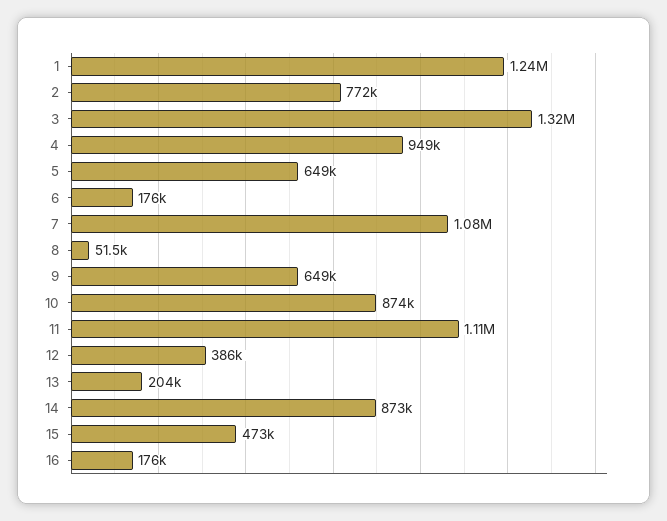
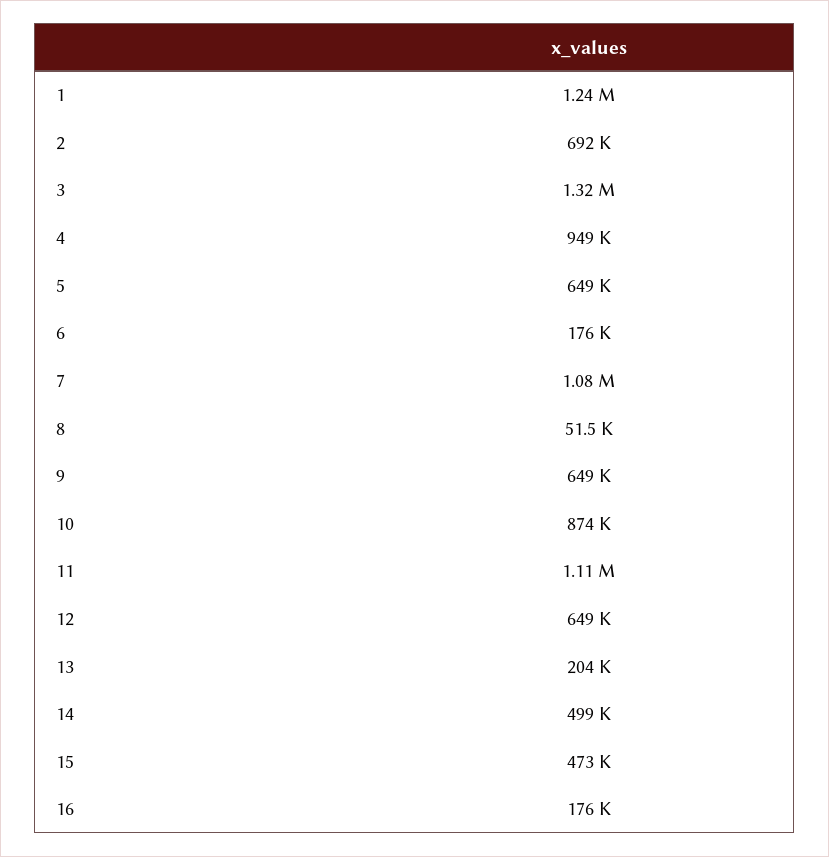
2: 772000 -> 692000
12: 386000 -> 649000
14: 873000 -> 499000

